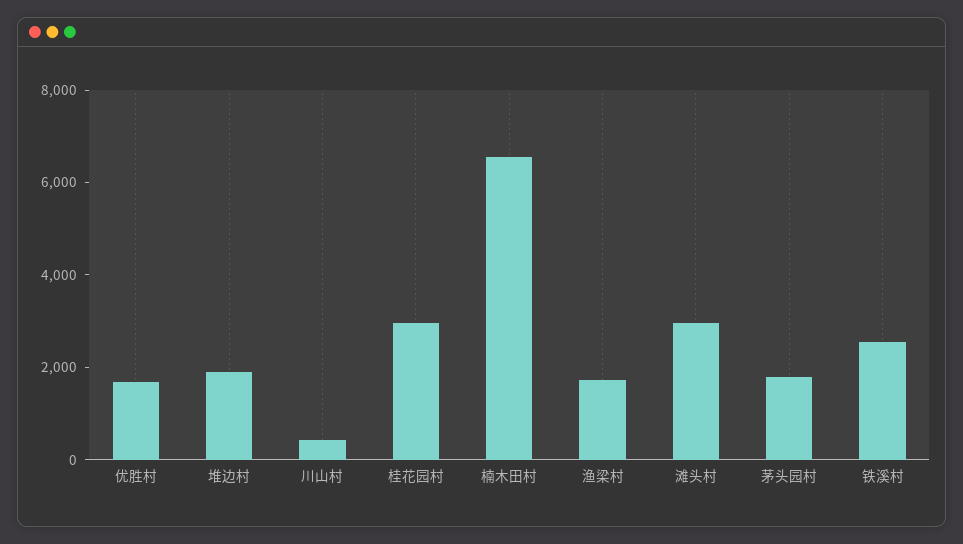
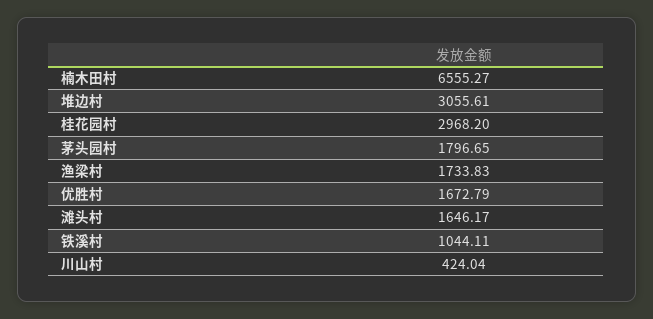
堆边村: 2000 -> 3055.61
滩头村: 3000 -> 1646.17
铁溪村: 2500 -> 1044.11

